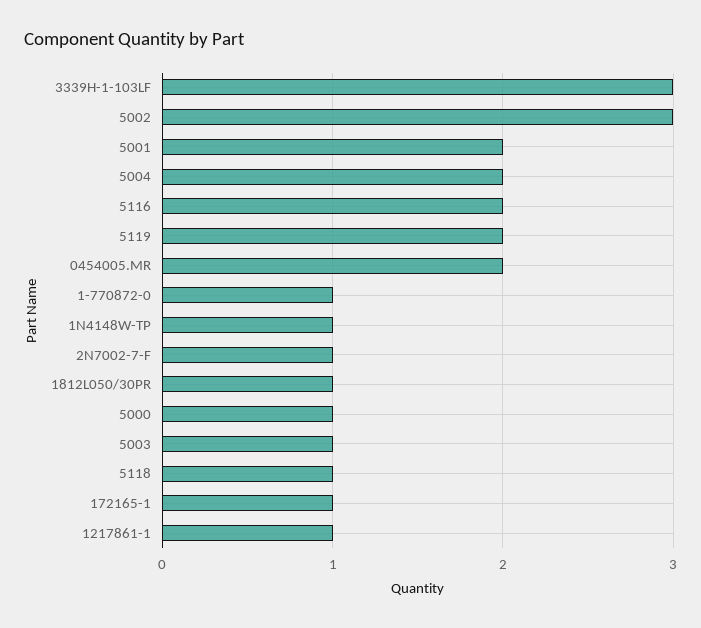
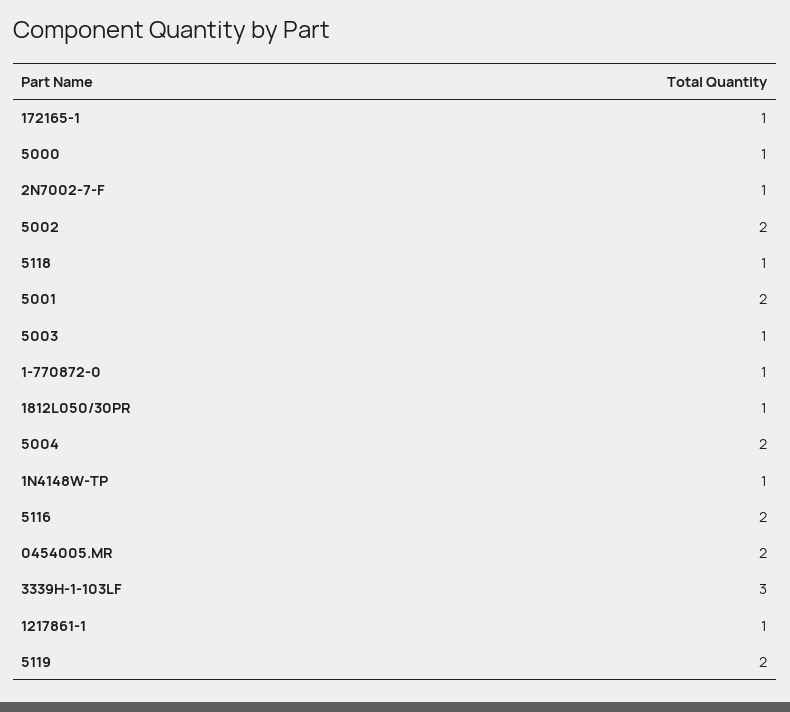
5002: 3 -> 2

